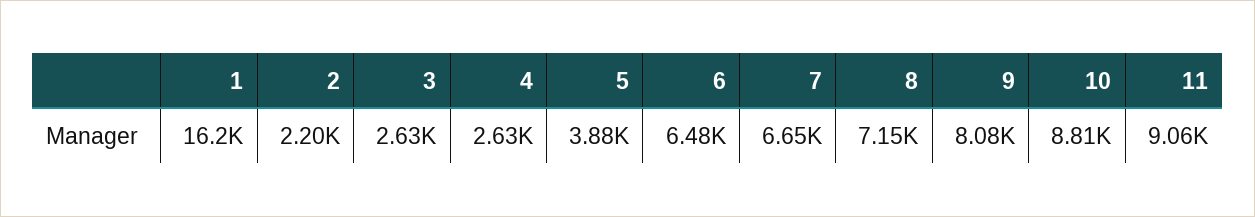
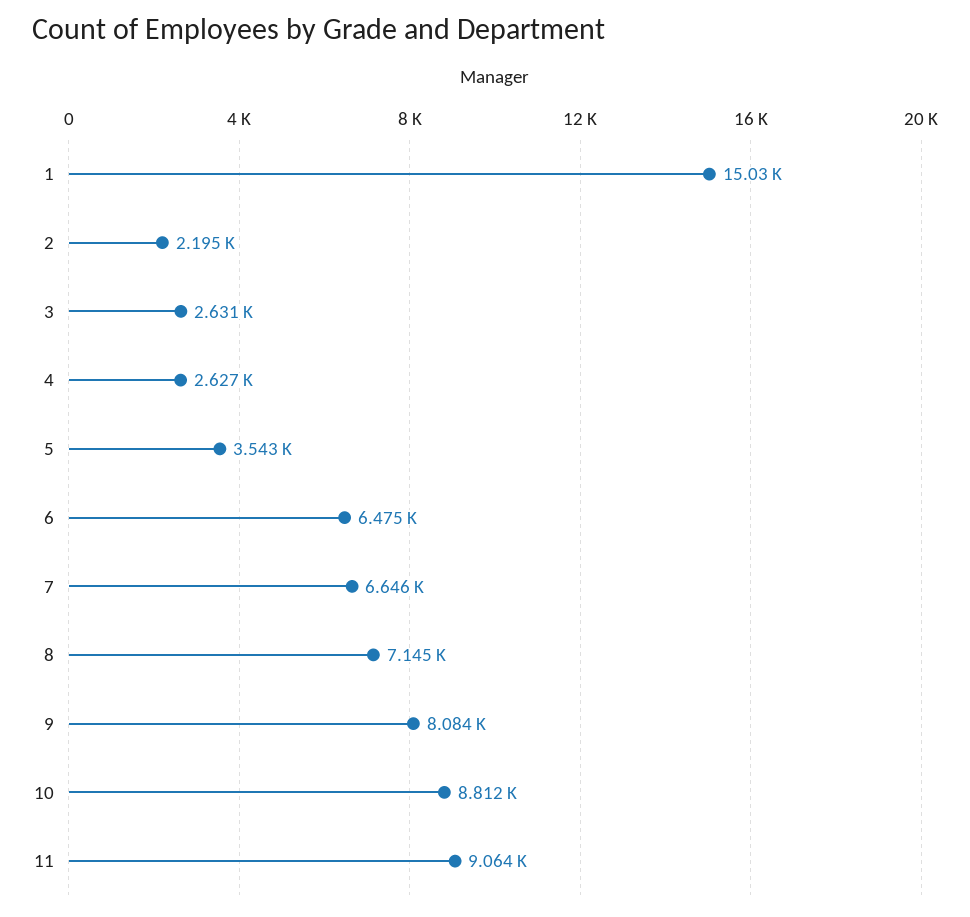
1: 16200 -> 15030
5: 3880 -> 3543

